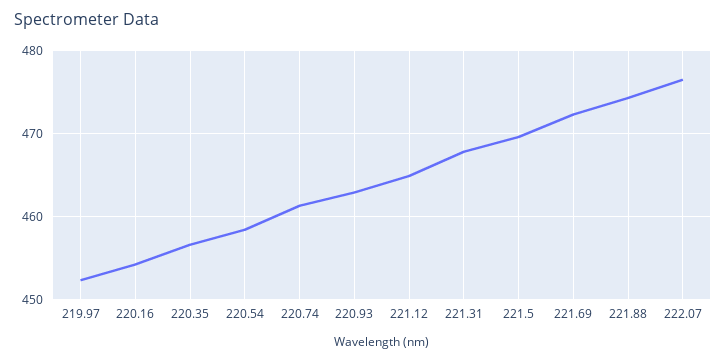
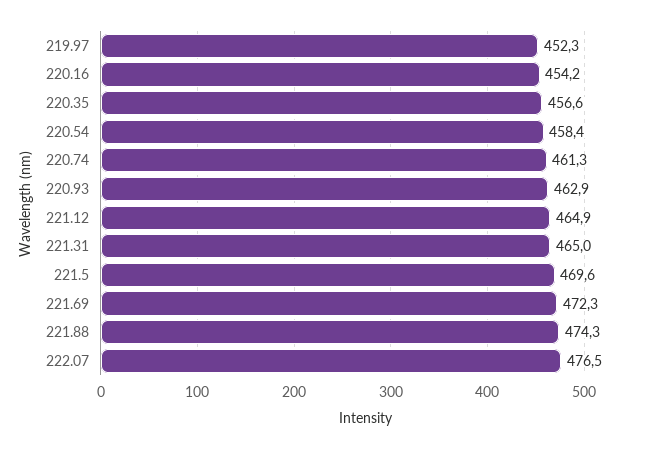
221.31: 468 -> 465

